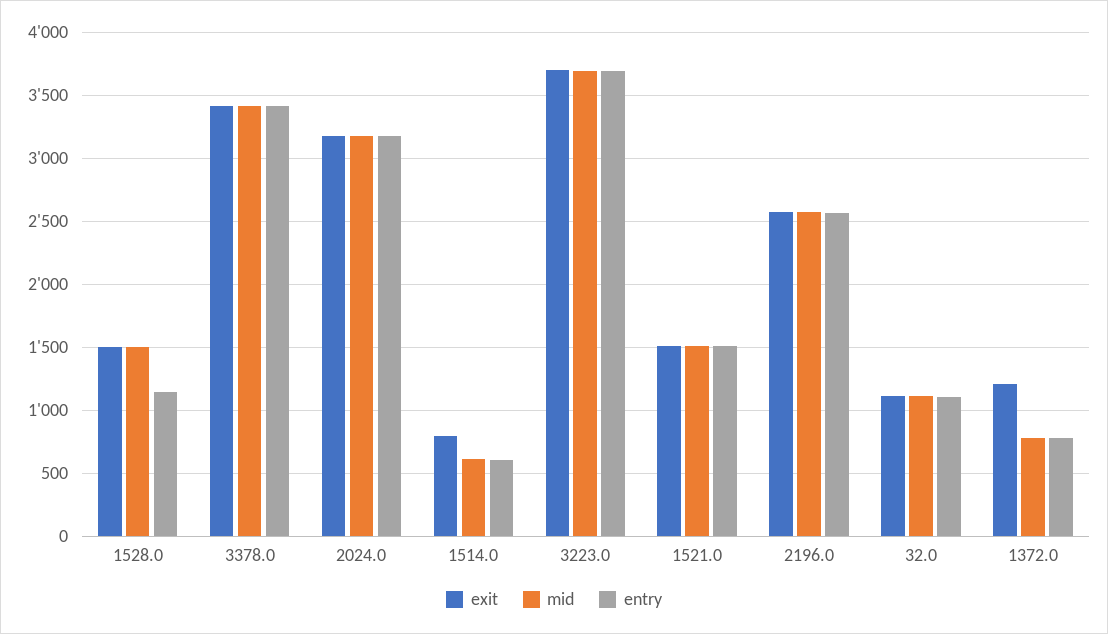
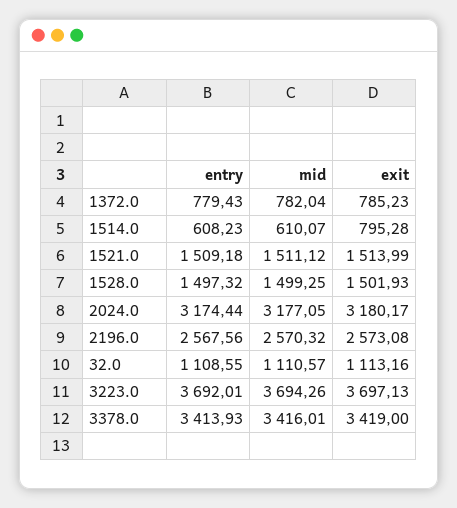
entry, 1528.0: 1150 -> 1497.32
exit, 1372.0: 1200 -> 785.23

